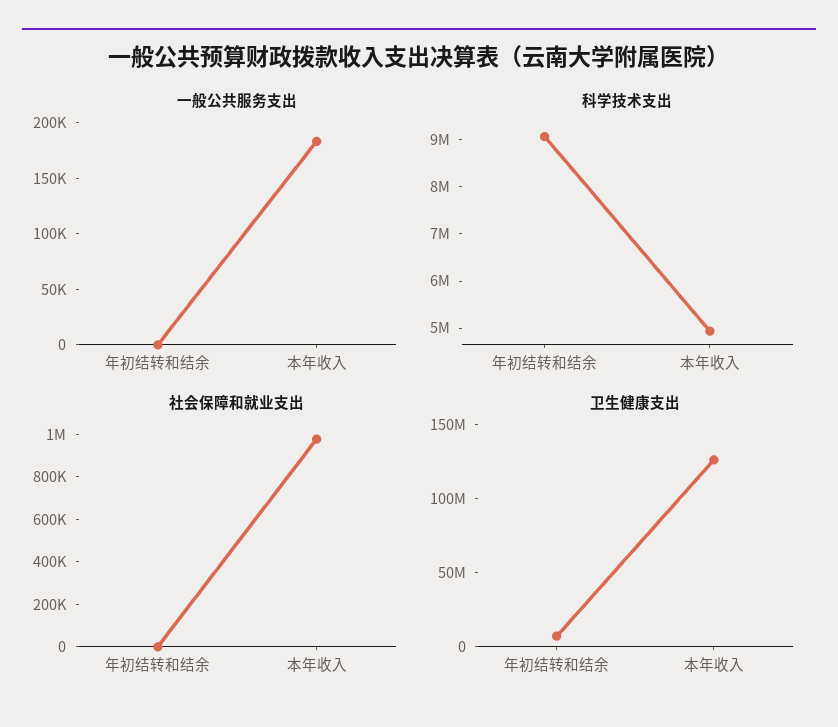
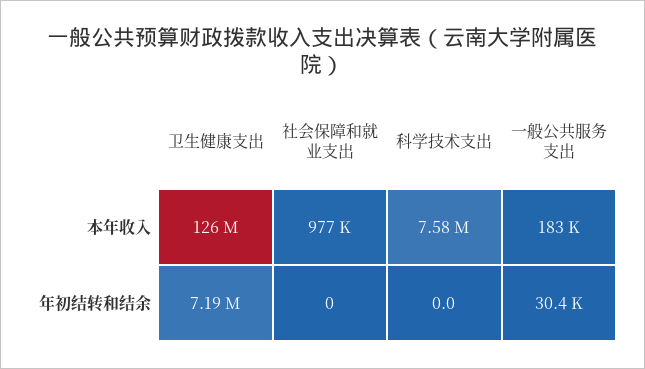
一般公共服务支出, 年初结转和结余: 0 -> 30400
科学技术支出, 年初结转和结余: 9000000 -> 0
科学技术支出, 本年收入: 5000000 -> 7580000

